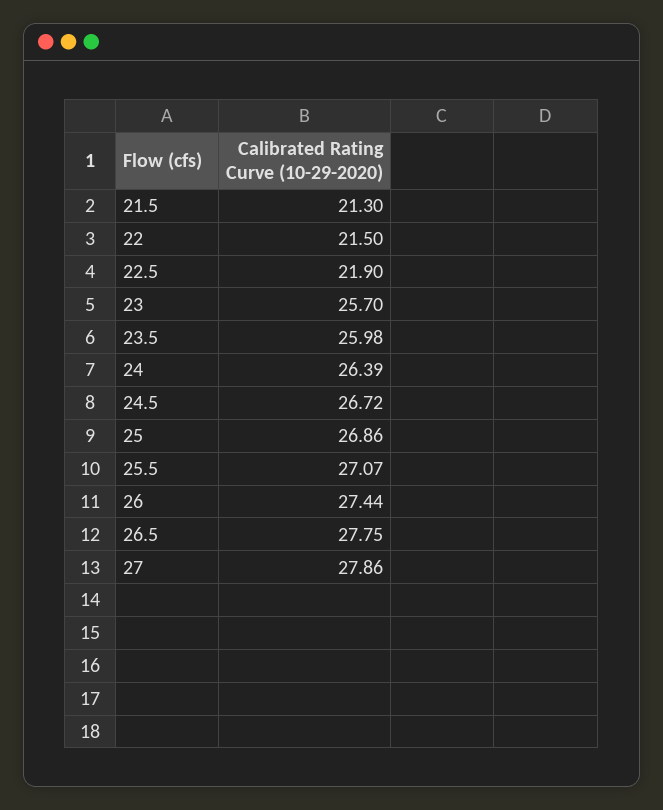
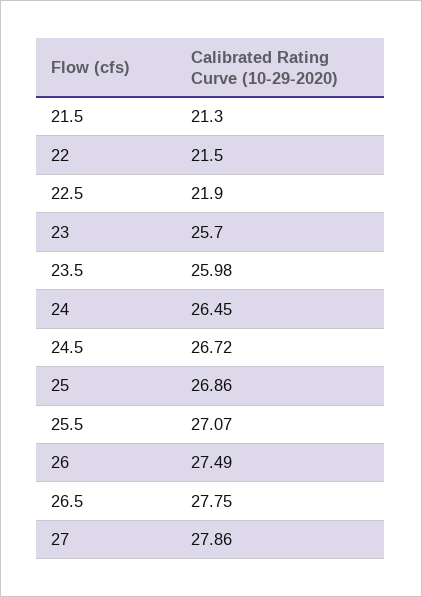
24: 26.39 -> 26.45
26: 27.44 -> 27.49

